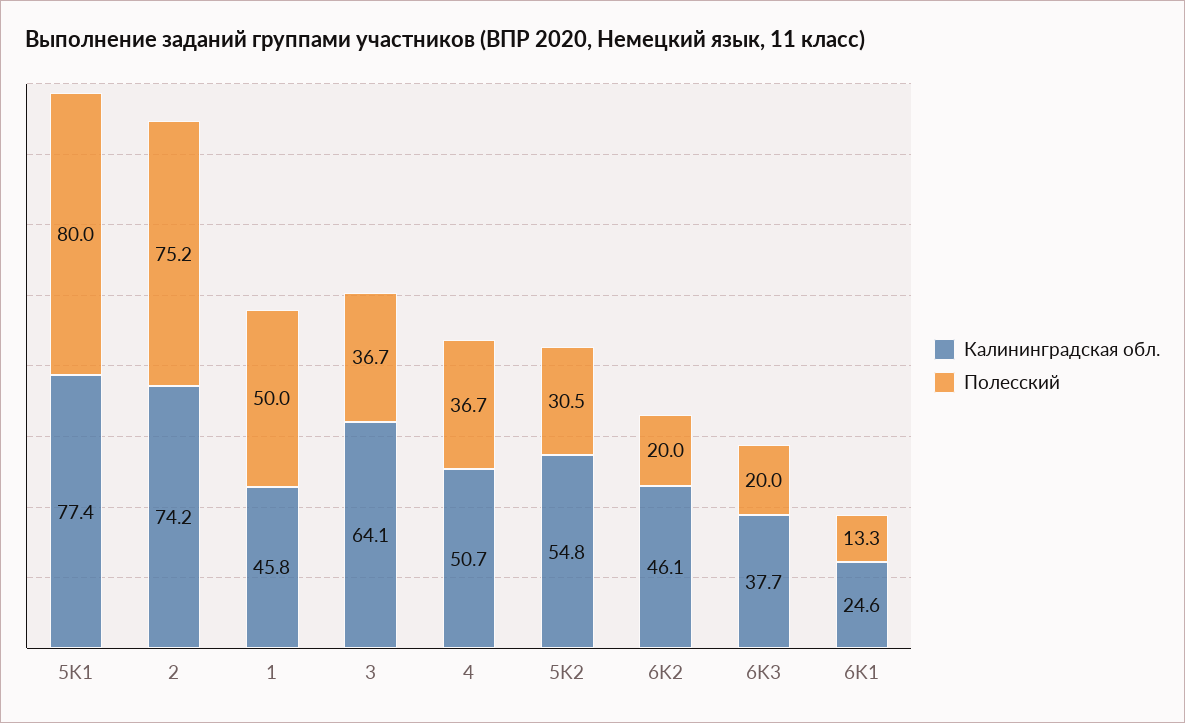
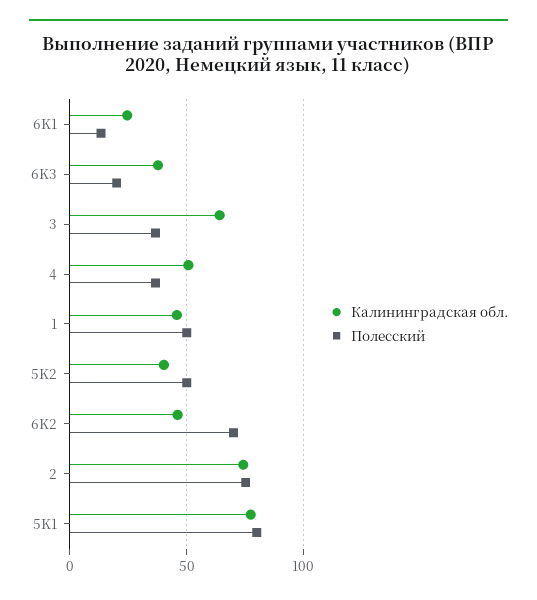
Калининградская обл., 5K2: 54.8 -> 40
Полесский, 5K2: 30.5 -> 50
Полесский, 6K2: 20 -> 70

